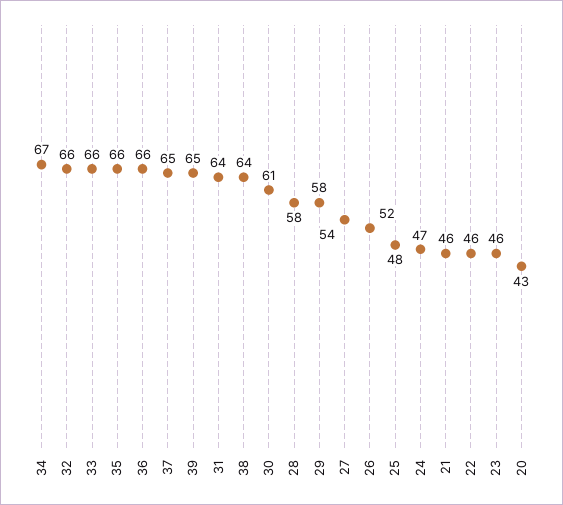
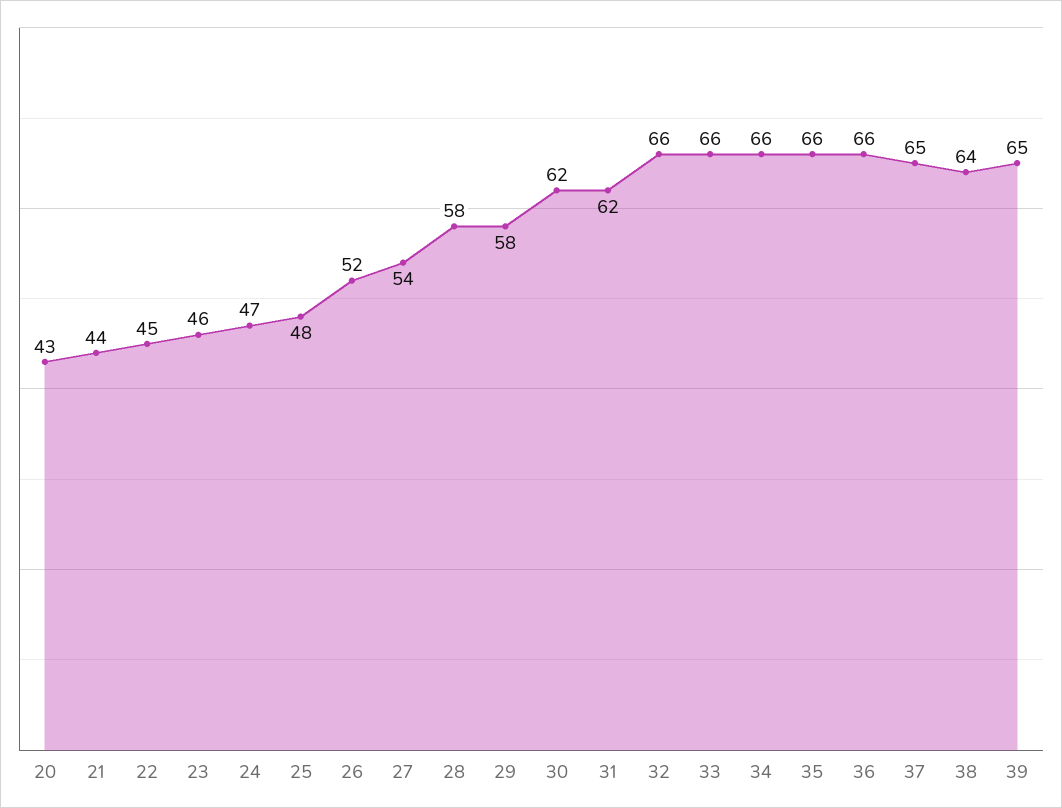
34: 67 -> 66
31: 64 -> 62
30: 61 -> 62
21: 46 -> 44
22: 46 -> 45

